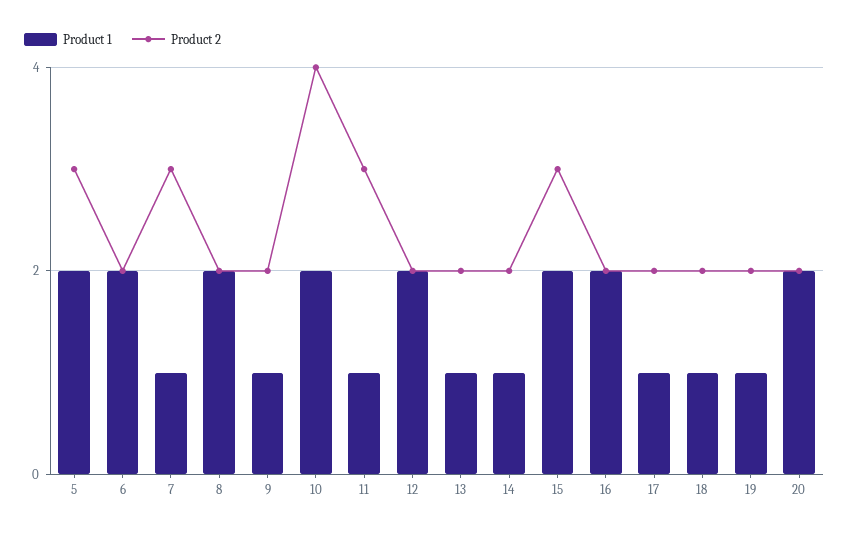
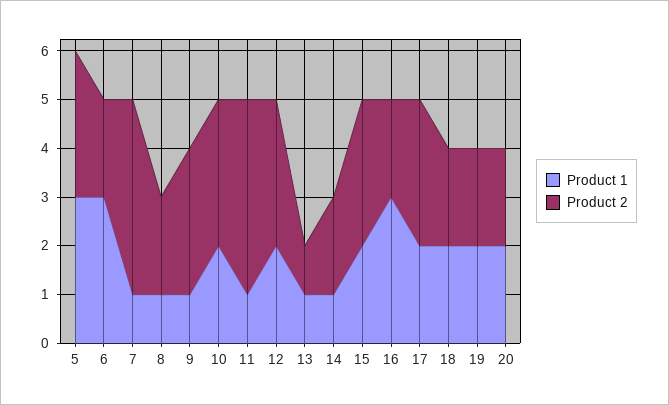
Product 1, 5: 2 -> 3
Product 1, 6: 2 -> 3
Product 2, 7: 3 -> 4
Product 1, 8: 2 -> 1
Product 2, 9: 2 -> 3
Product 2, 10: 4 -> 3
Product 2, 11: 3 -> 4
Product 2, 12: 2 -> 3
Product 2, 13: 2 -> 1
Product 1, 16: 2 -> 3
Product 1, 17: 1 -> 2
Product 2, 17: 2 -> 3
Product 1, 18: 1 -> 2
Product 1, 19: 1 -> 2

